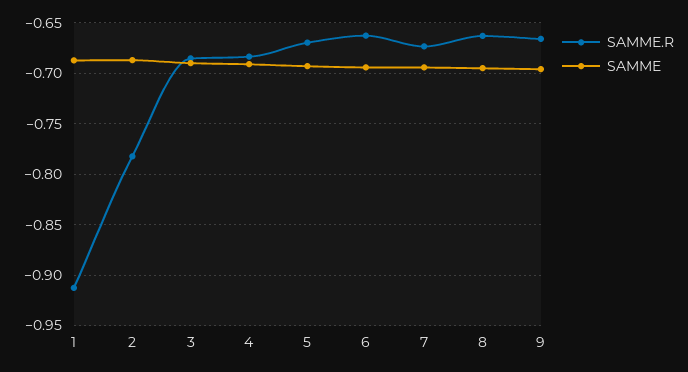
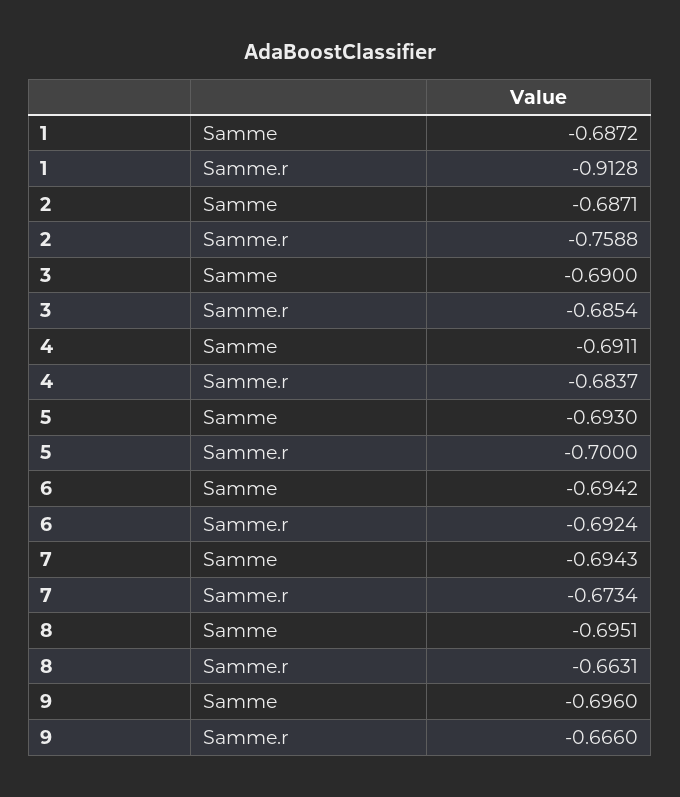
SAMME.R, 2: -0.78 -> -0.7588
SAMME.R, 5: -0.67 -> -0.7
SAMME.R, 6: -0.66 -> -0.6924

